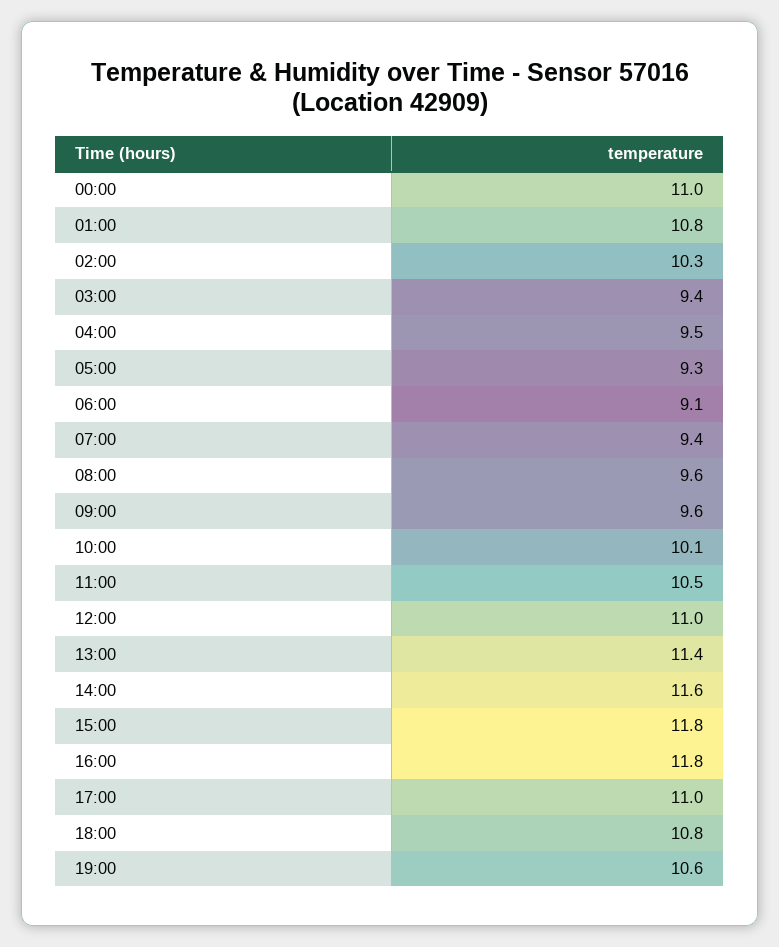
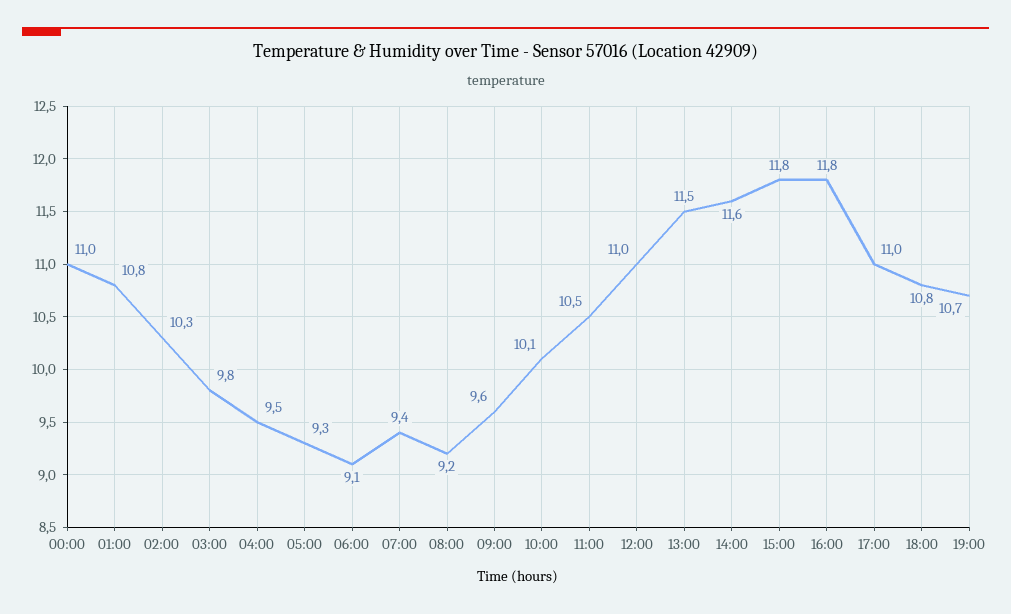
03:00: 9.4 -> 9.8
08:00: 9.6 -> 9.2
13:00: 11.4 -> 11.5
19:00: 10.6 -> 10.7

